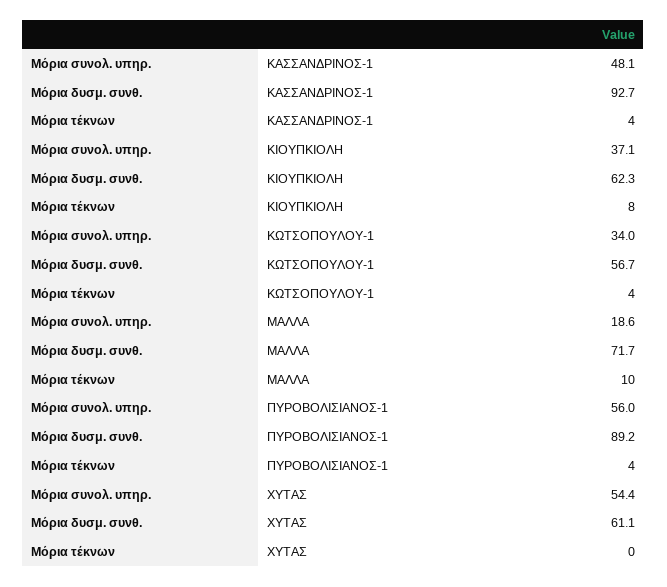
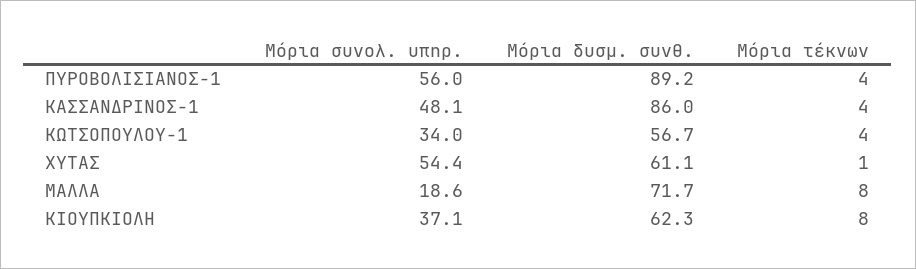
Μόρια δυσμ. συνθ., ΚΑΣΣΑΝΔΡΙΝΟΣ-1: 92.7 -> 86
Μόρια τέκνων, ΜΑΛΛΑ: 10 -> 8
Μόρια τέκνων, ΧΥΤΑΣ: 0 -> 1

